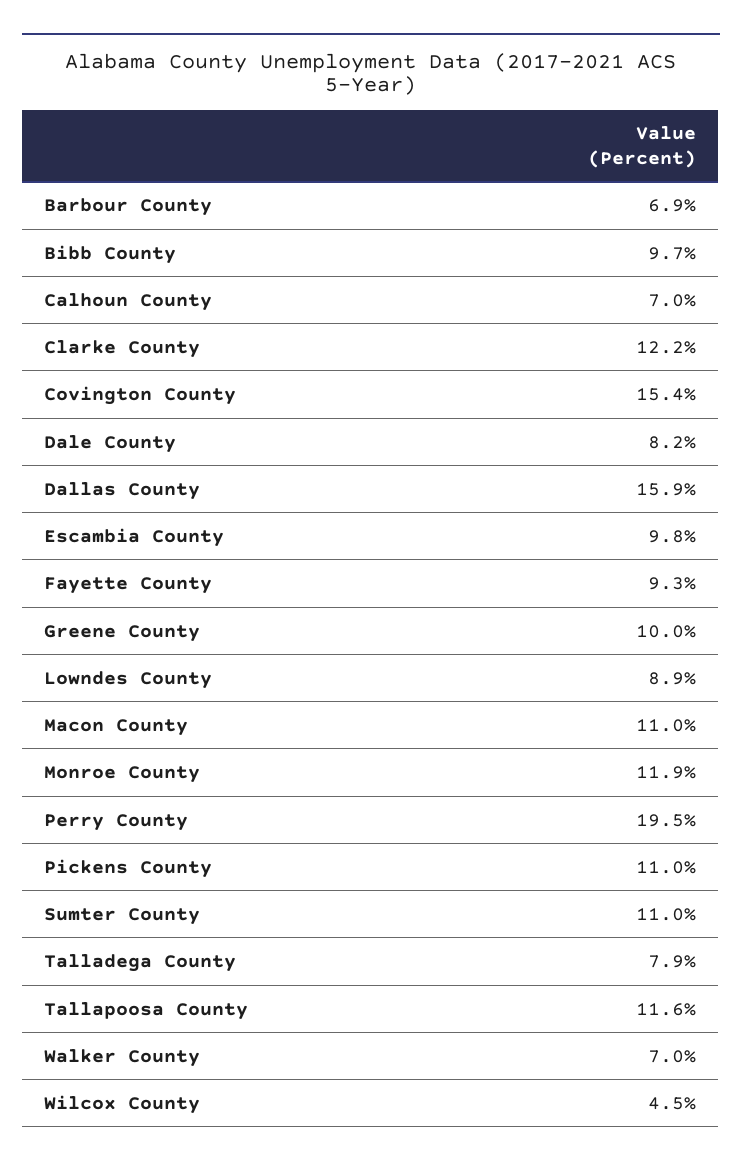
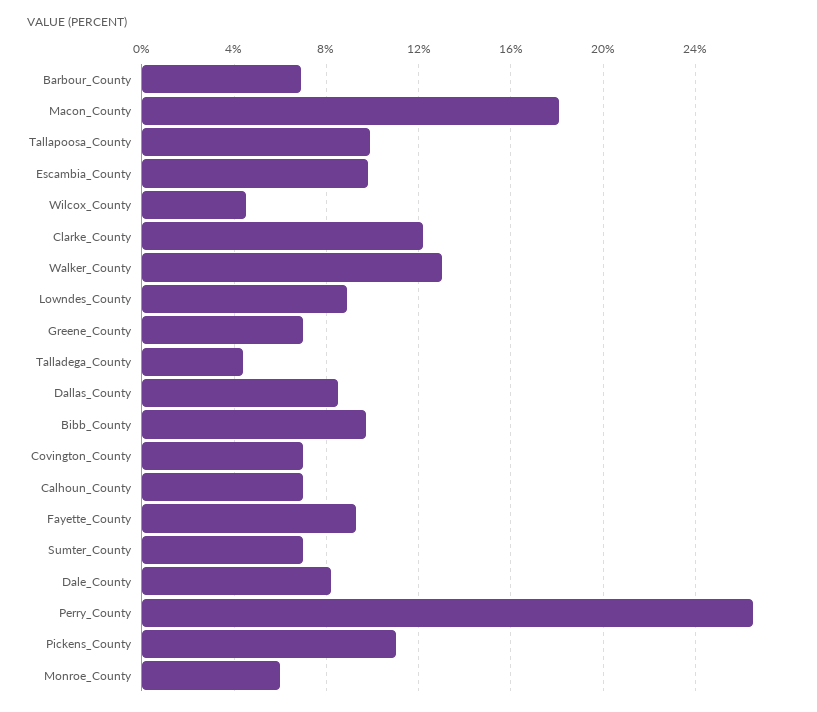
Covington County: 15.4 -> 7
Dallas County: 15.9 -> 8.5
Greene County: 10 -> 7
Macon County: 11 -> 18
Monroe County: 11.9 -> 6
Perry County: 19.5 -> 26.5
Sumter County: 11 -> 7
Talladega County: 7.9 -> 4.5
Tallapoosa County: 11.6 -> 10
Walker County: 7 -> 13

